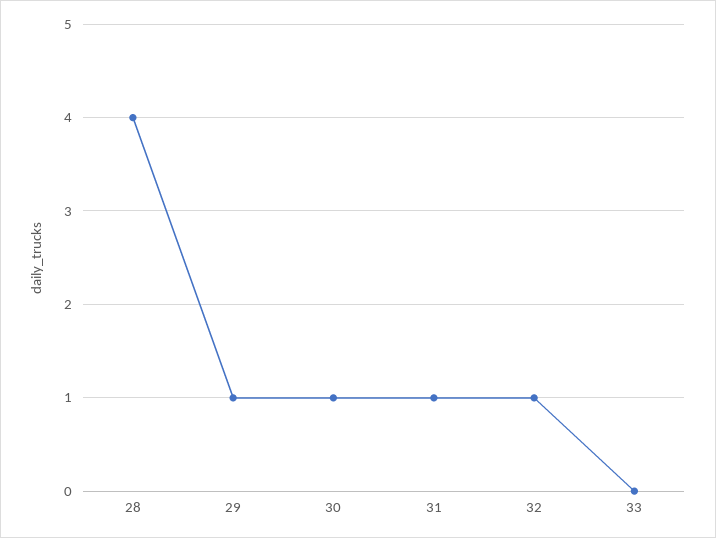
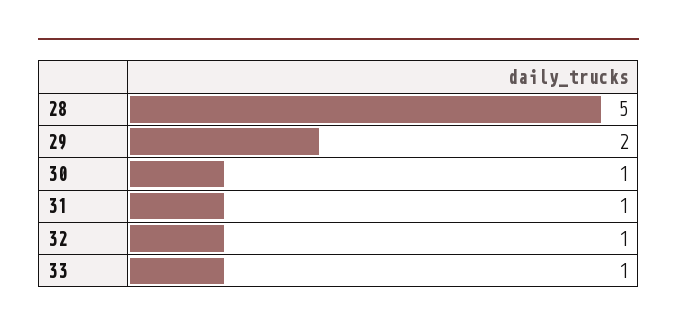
28: 4 -> 5
29: 1 -> 2
33: 0 -> 1

